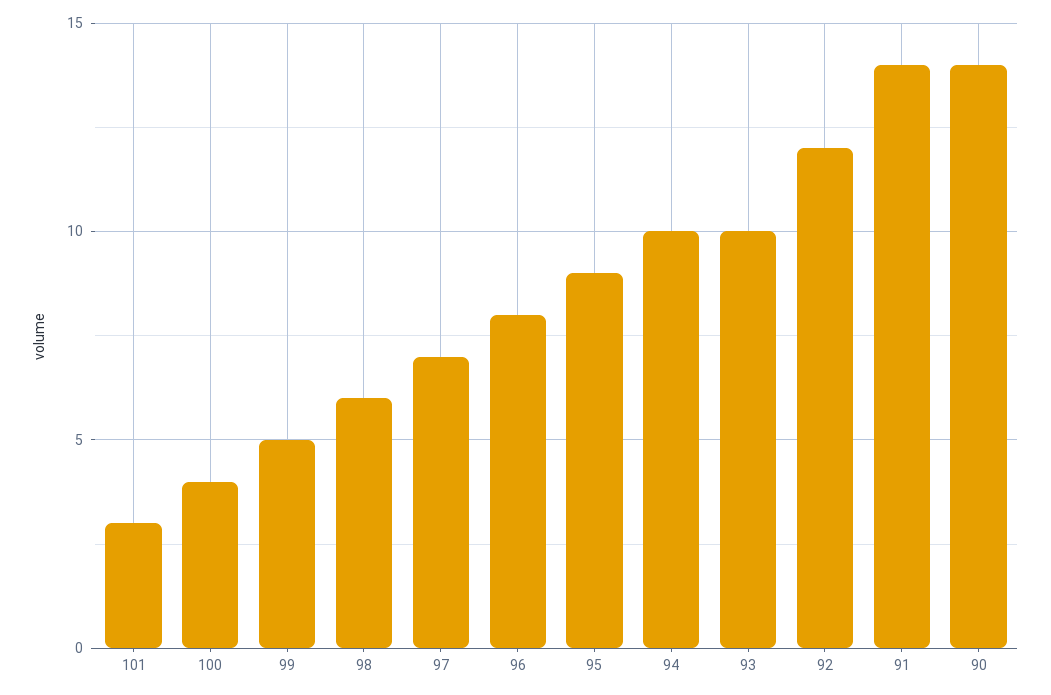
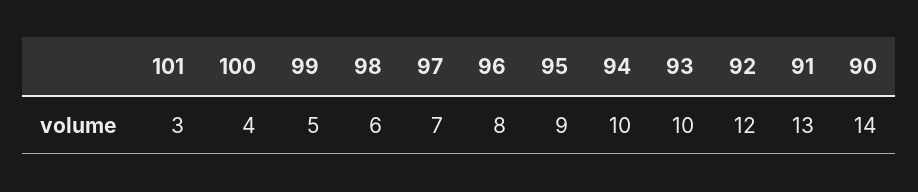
91: 14 -> 13

